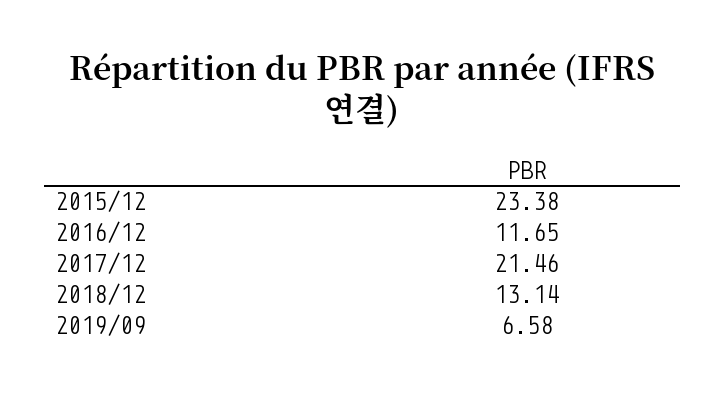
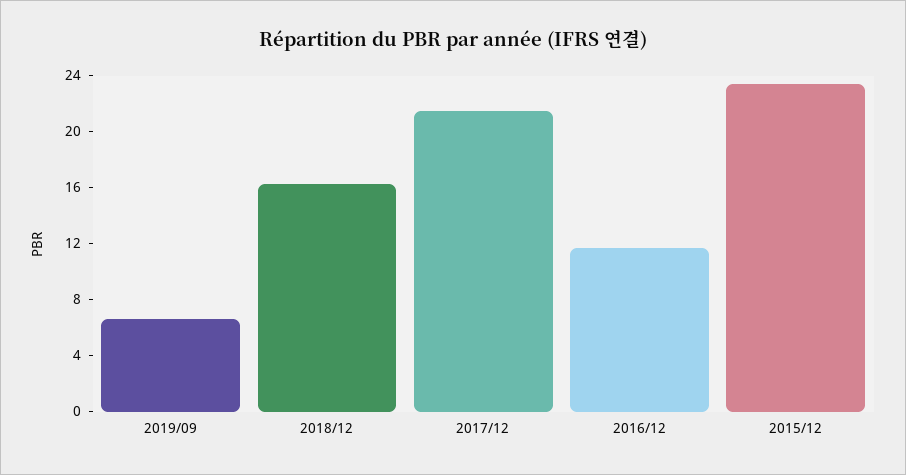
2018/12: 13.14 -> 16

